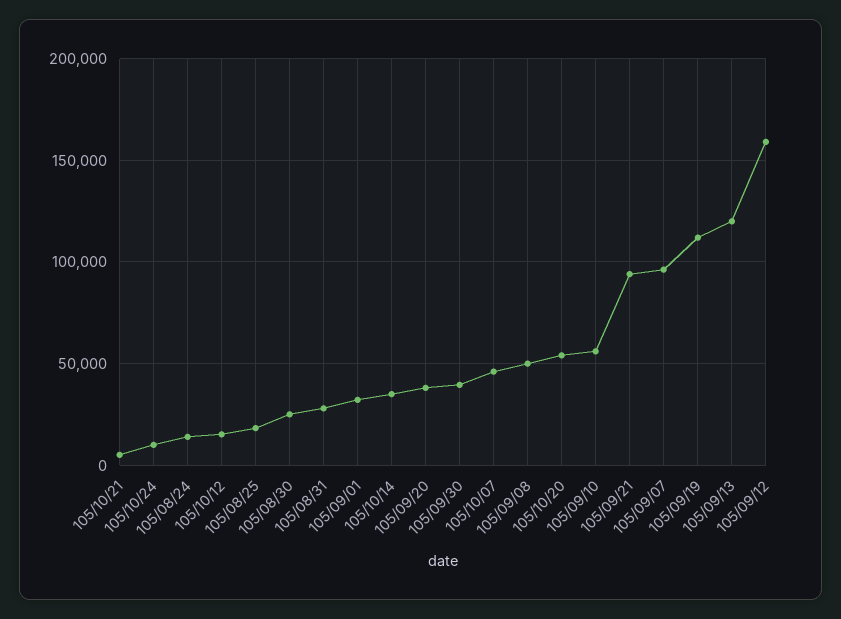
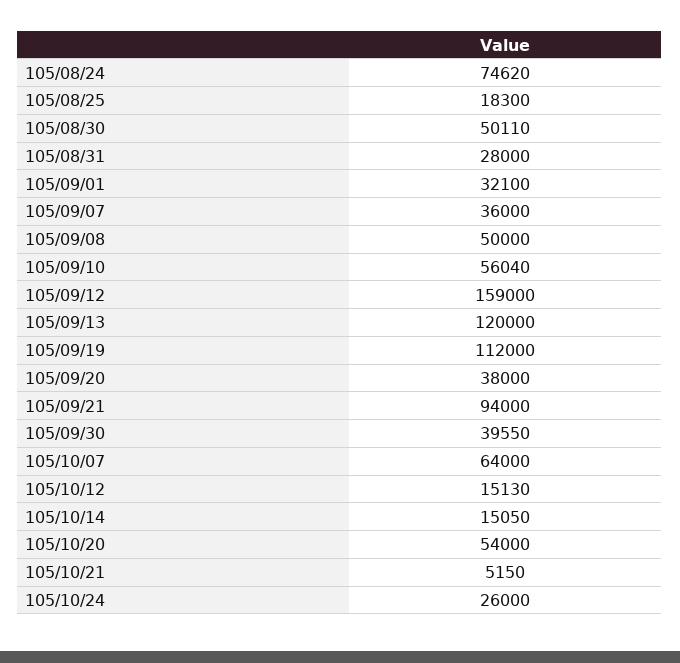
105/10/24: 10000 -> 26000
105/08/24: 15000 -> 74620
105/08/30: 25000 -> 50110
105/10/14: 35000 -> 15050
105/10/07: 45000 -> 64000
105/09/07: 95000 -> 36000

